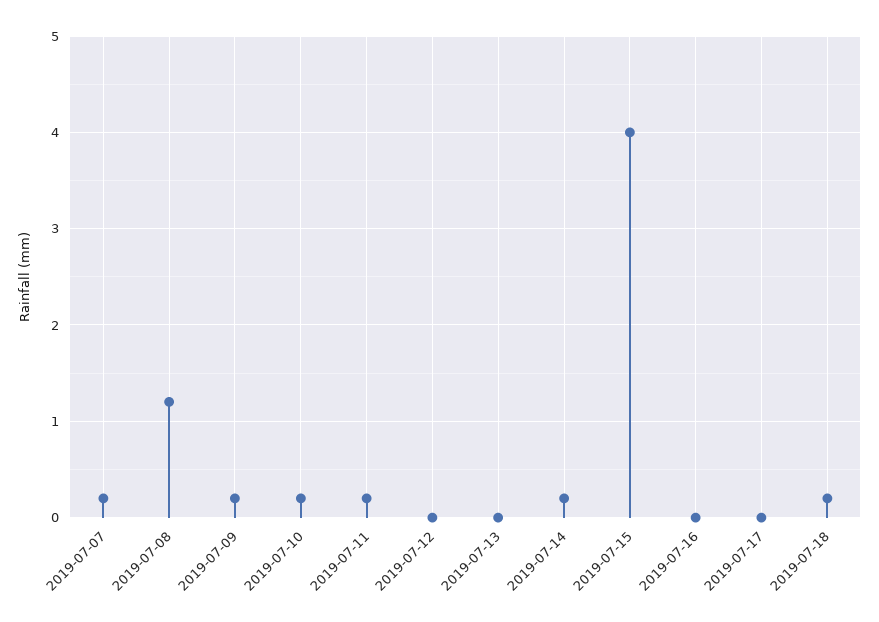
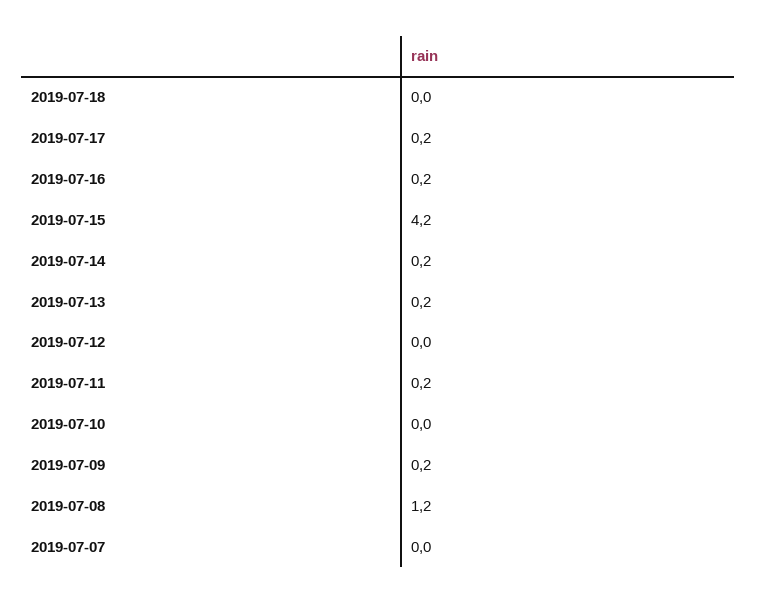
2019-07-07: 0.2 -> 0
2019-07-10: 0.2 -> 0
2019-07-13: 0 -> 0.2
2019-07-15: 4 -> 4.2
2019-07-16: 0 -> 0.2
2019-07-17: 0 -> 0.2
2019-07-18: 0.2 -> 0

